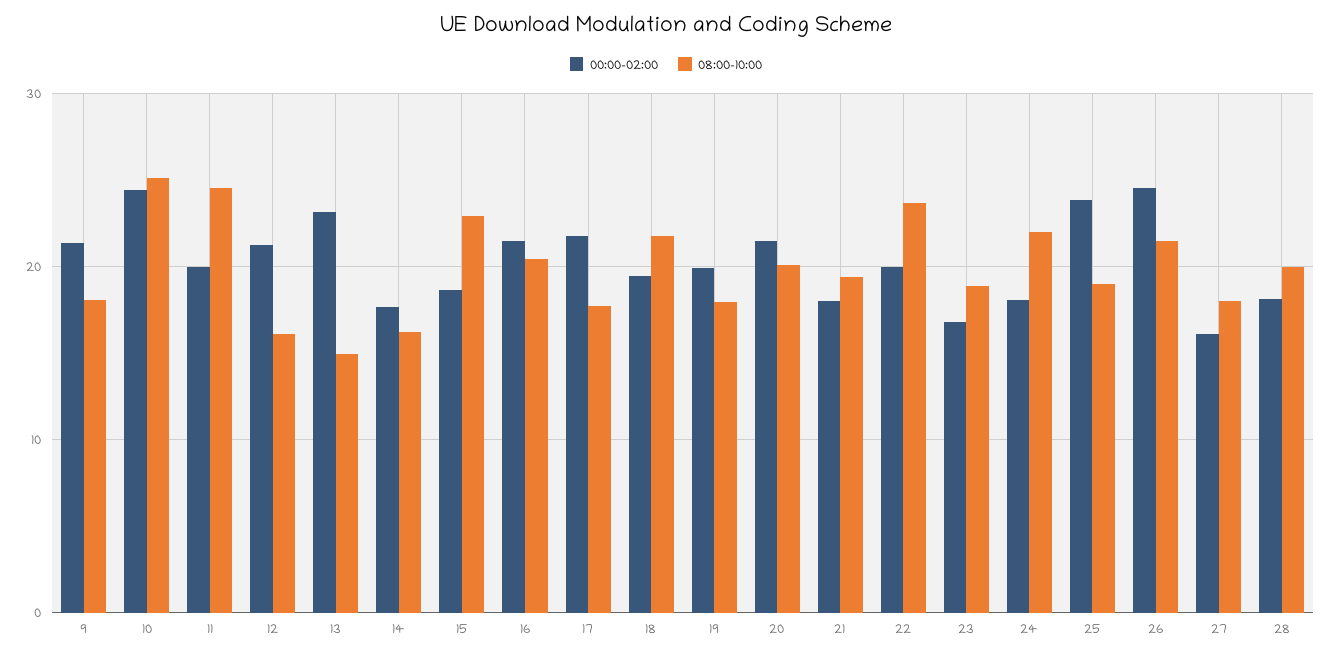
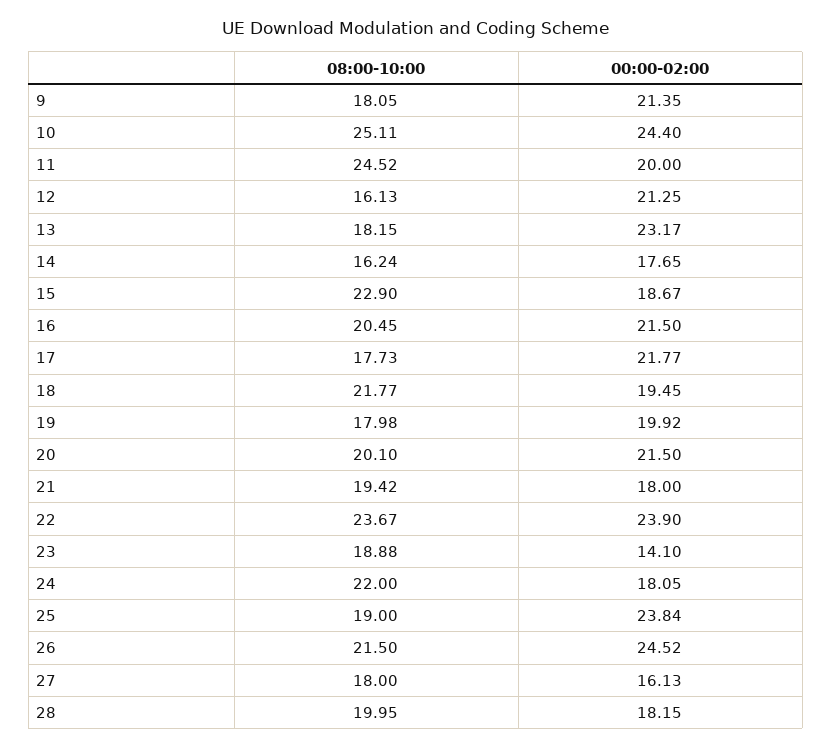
08:00-10:00, 13: 15 -> 18.15
00:00-02:00, 22: 20 -> 23.9
00:00-02:00, 23: 17 -> 14.1

